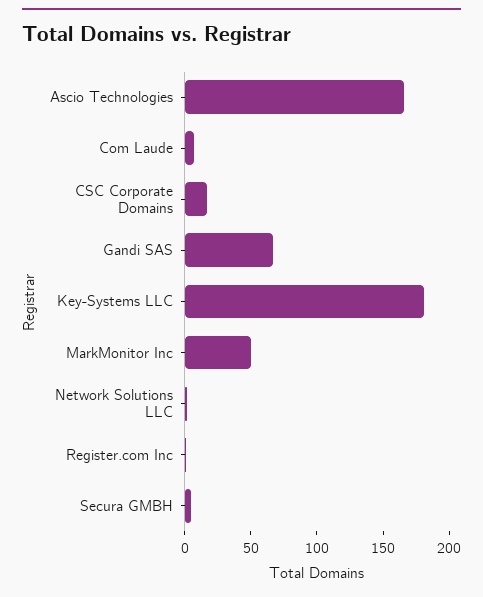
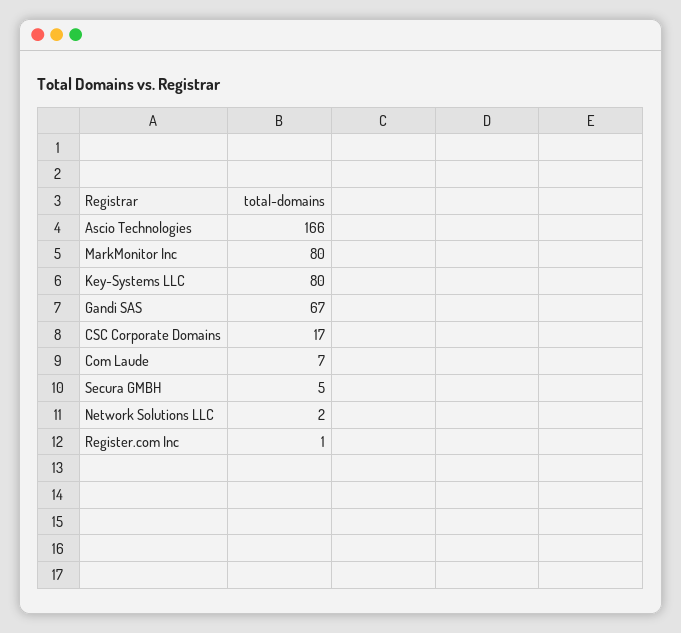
Key-Systems LLC: 180 -> 80
MarkMonitor Inc: 50 -> 80

